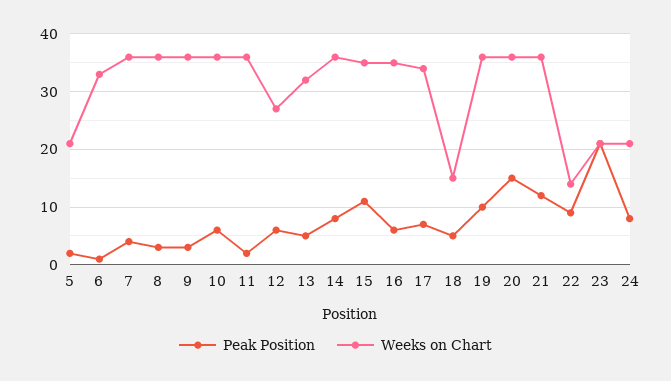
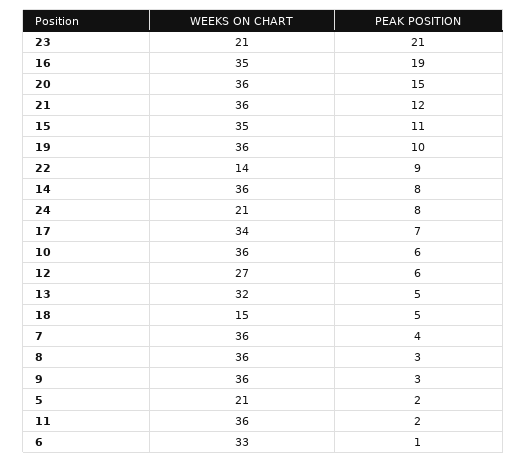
Peak Position, 16: 5 -> 19

